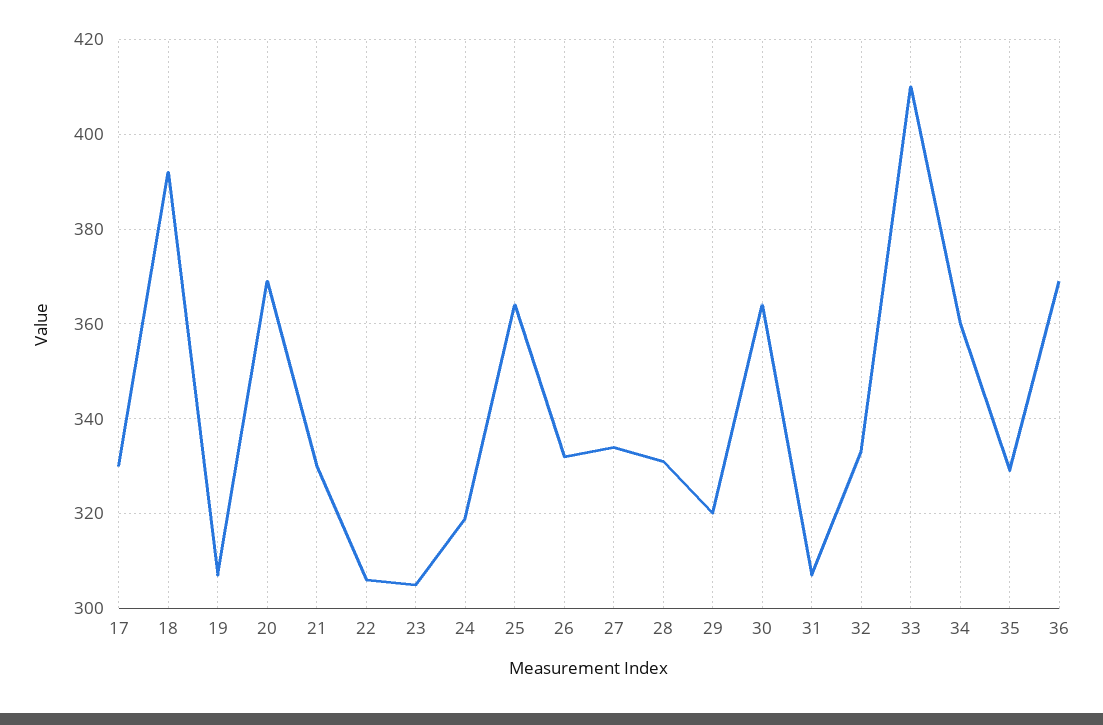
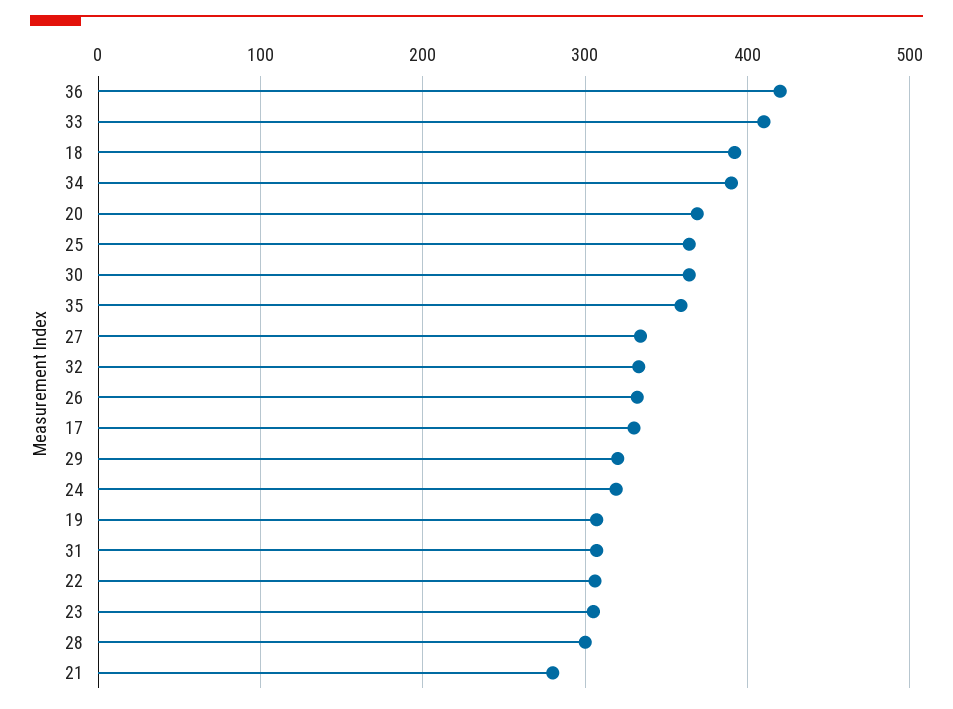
21: 330 -> 280
28: 330 -> 300
34: 360 -> 390
35: 330 -> 360
36: 370 -> 420

